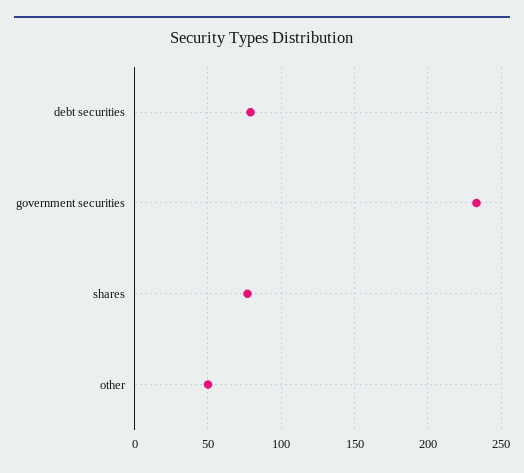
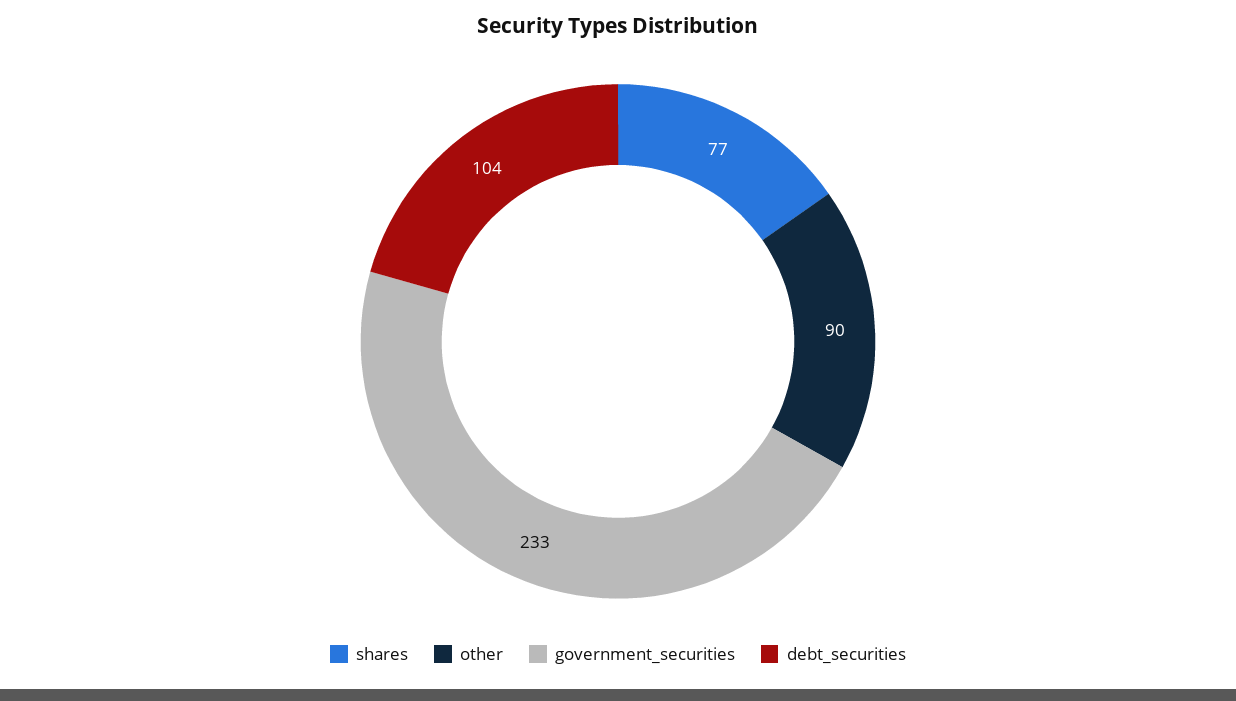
debt securities: 80 -> 104
other: 50 -> 90

